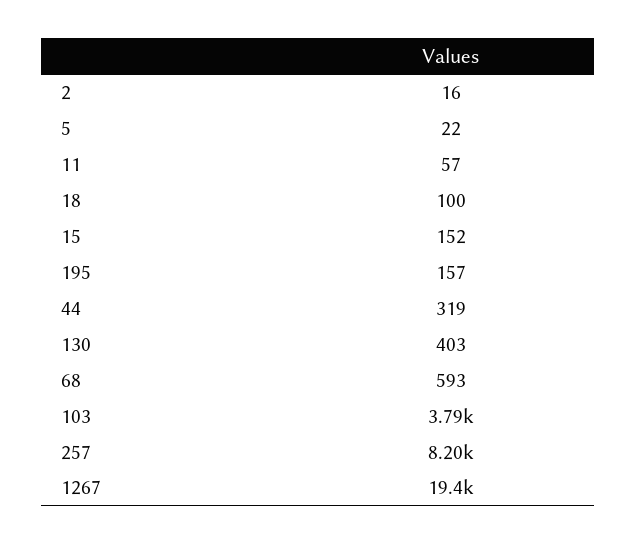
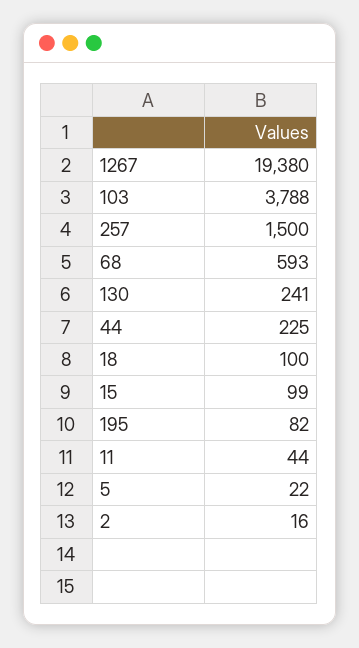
11: 57 -> 44
15: 152 -> 99
195: 157 -> 82
44: 319 -> 225
130: 403 -> 241
257: 8200 -> 1500

